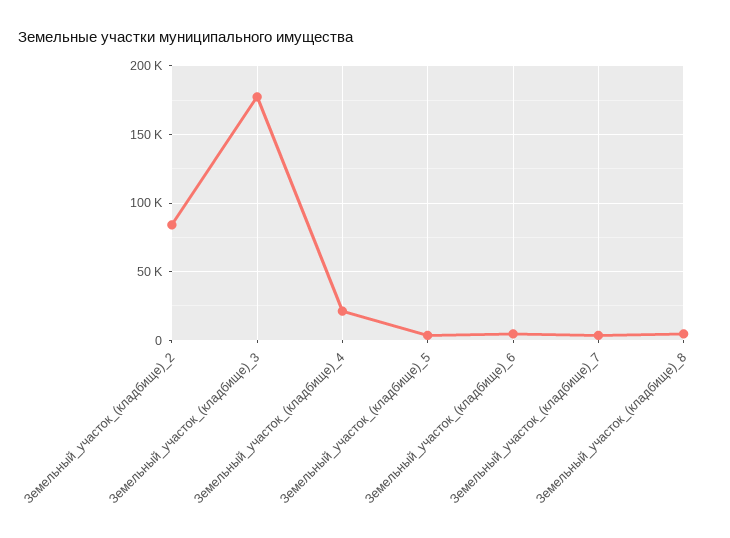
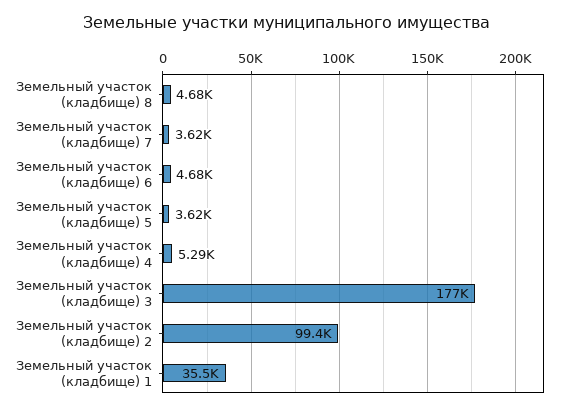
Земельный_участок_(кладбище)_2: 85000 -> 99400
Земельный_участок_(кладбище)_4: 20000 -> 5290
Земельный участок (кладбище) 1: none -> 35500

